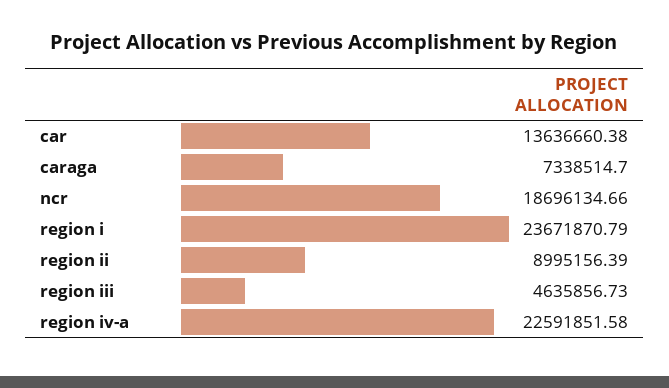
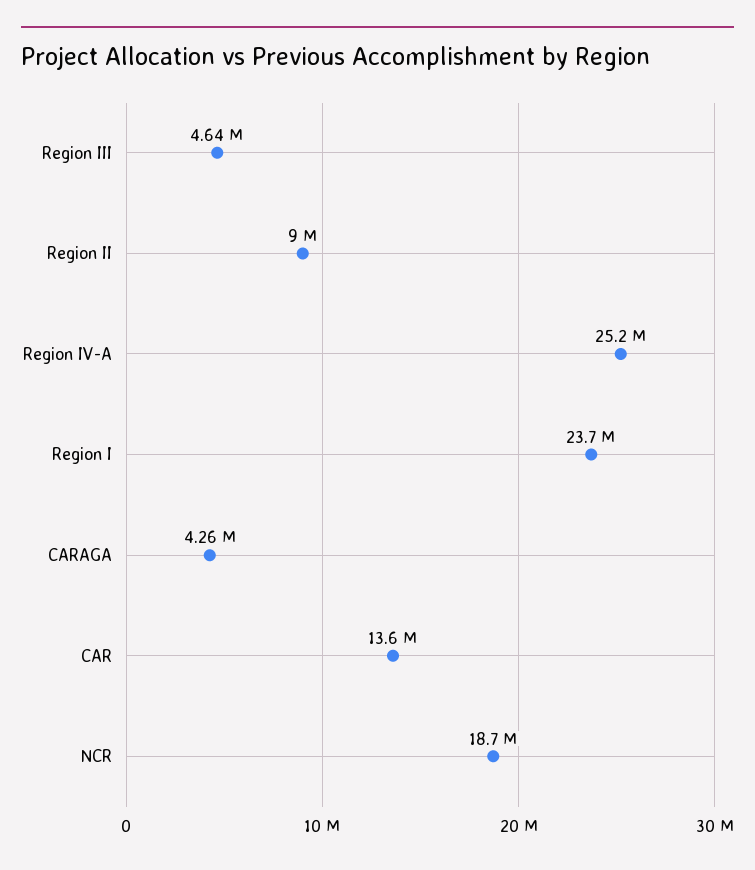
caraga: 7338514.7 -> 4260000
region iv-a: 22591851.58 -> 25200000

